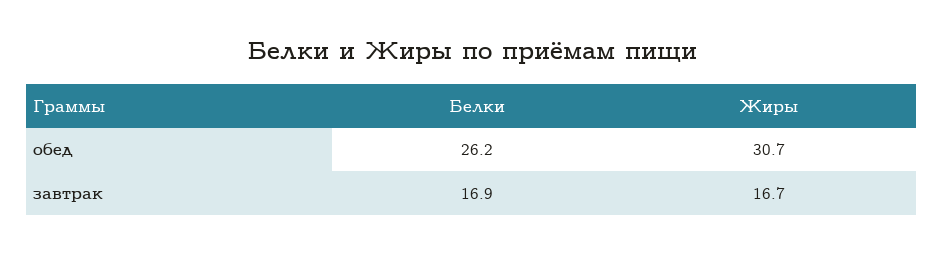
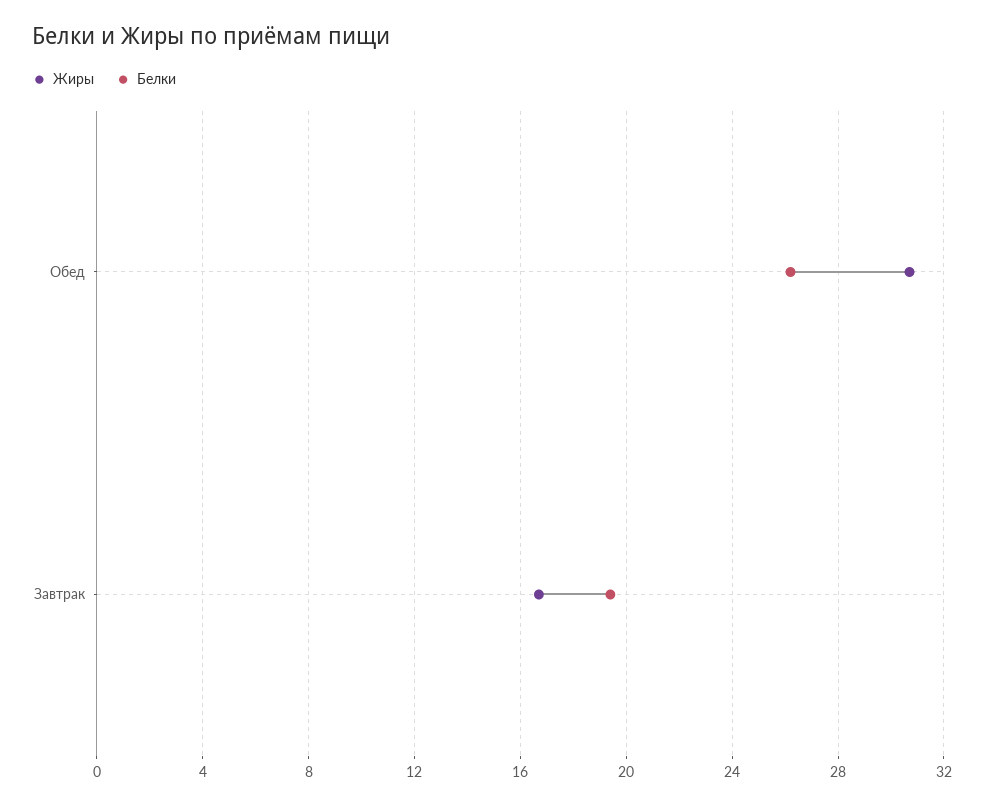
Белки, завтрак: 16.9 -> 19.5

